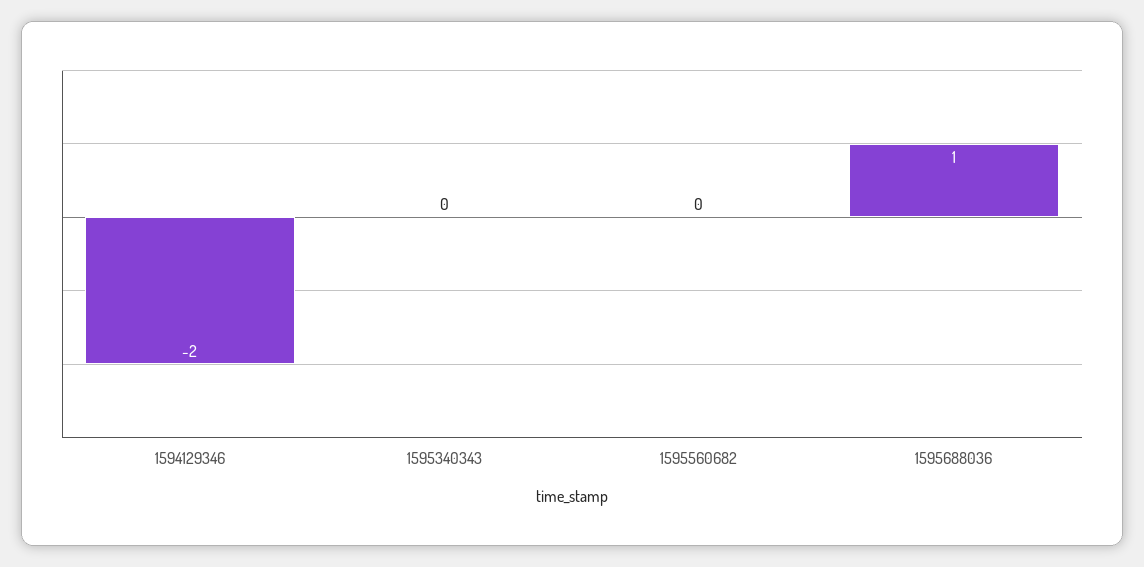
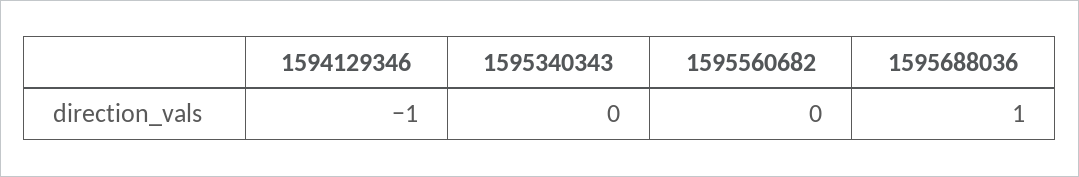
1594129346: -2 -> -1

